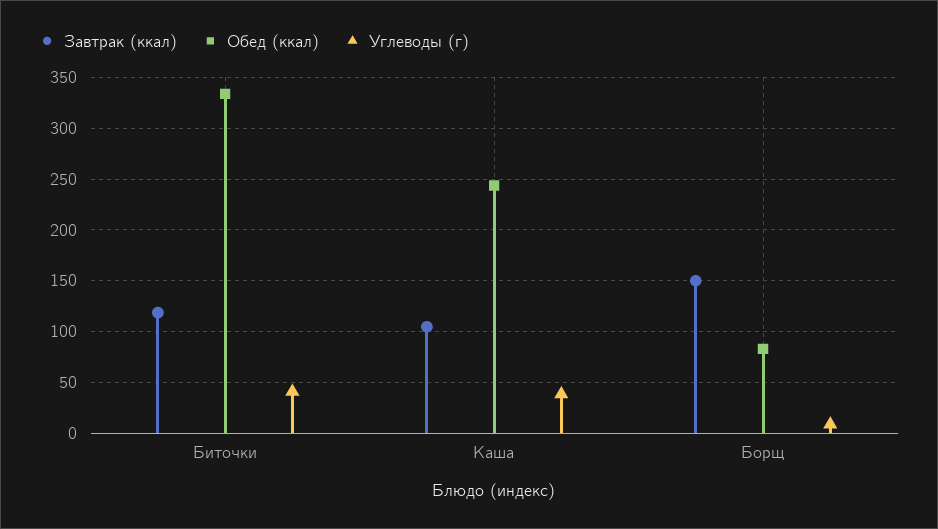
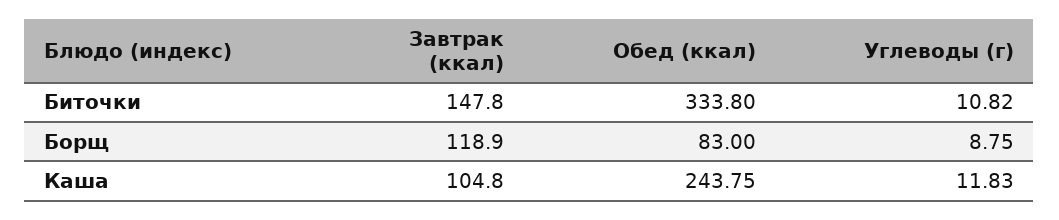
Завтрак (ккал), Биточки: 120 -> 147.8
Углеводы (г), Биточки: 40 -> 10.82
Углеводы (г), Каша: 40 -> 11.83
Завтрак (ккал), Борщ: 150 -> 118.9

